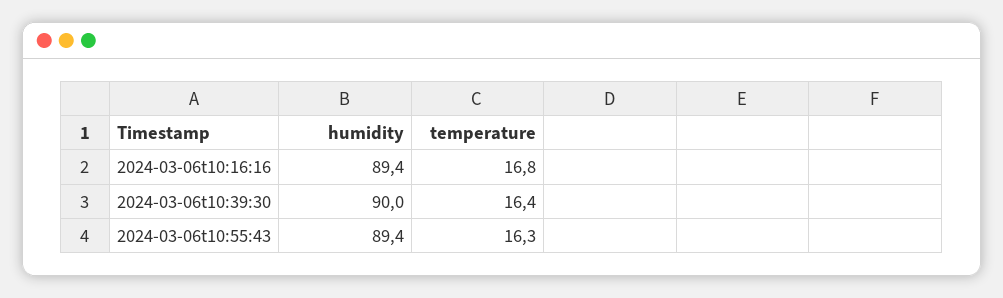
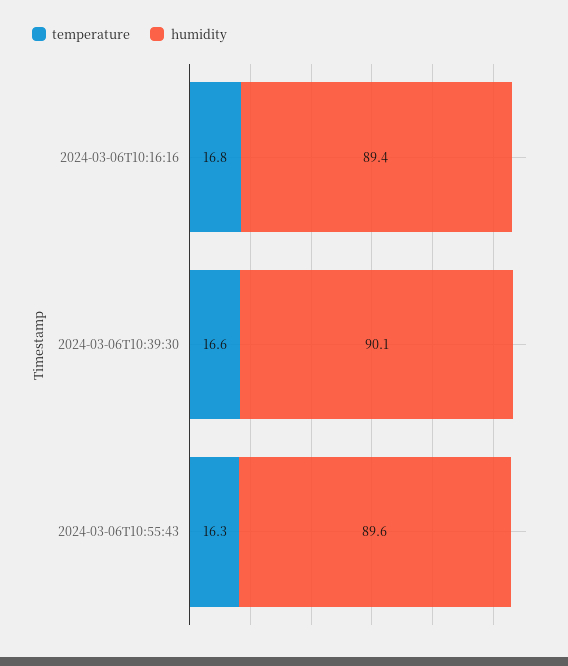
humidity, 2024-03-06t10:39:30: 90 -> 90.1
temperature, 2024-03-06t10:39:30: 16.4 -> 16.6
humidity, 2024-03-06t10:55:43: 89.4 -> 89.6

